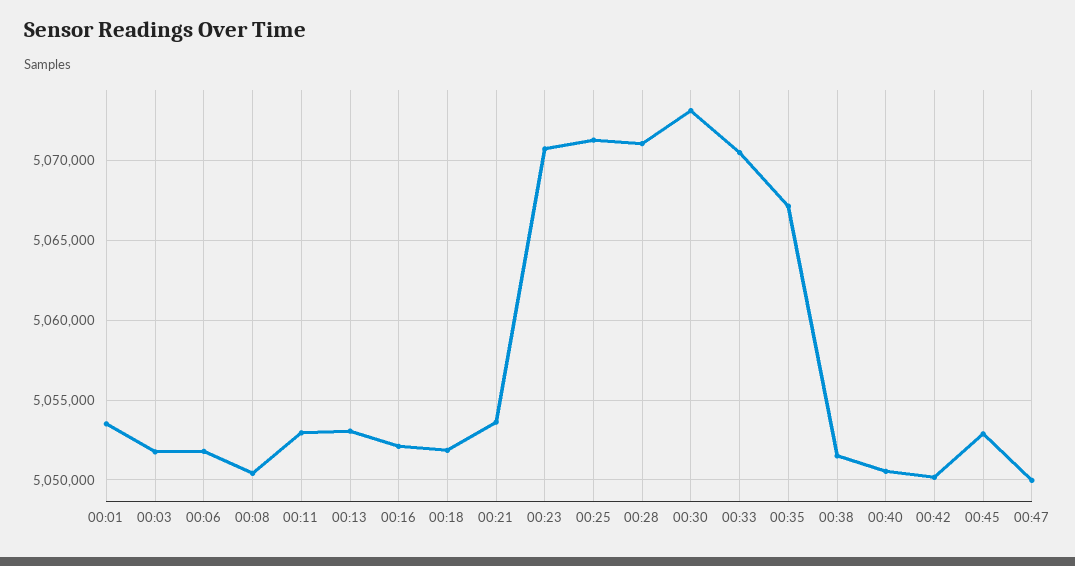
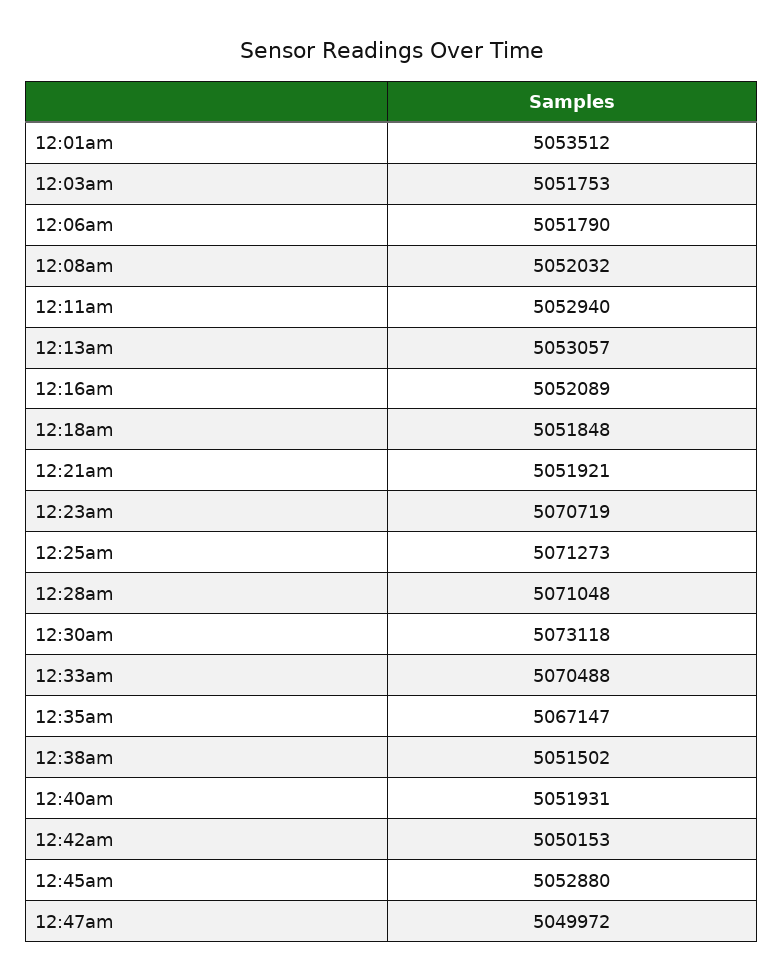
00:08: 5050500 -> 5052032
00:21: 5053500 -> 5051921
00:40: 5050500 -> 5051931

